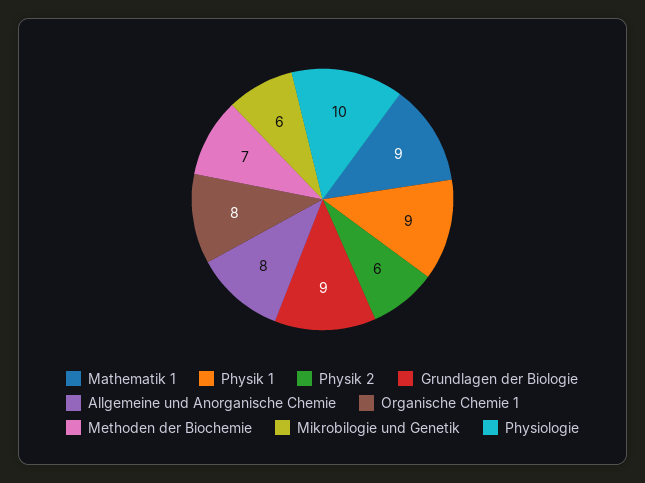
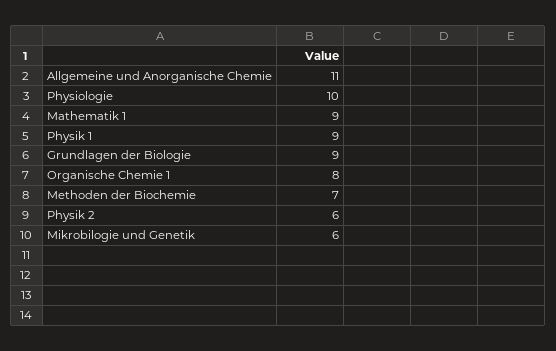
Allgemeine und Anorganische Chemie: 8 -> 11

